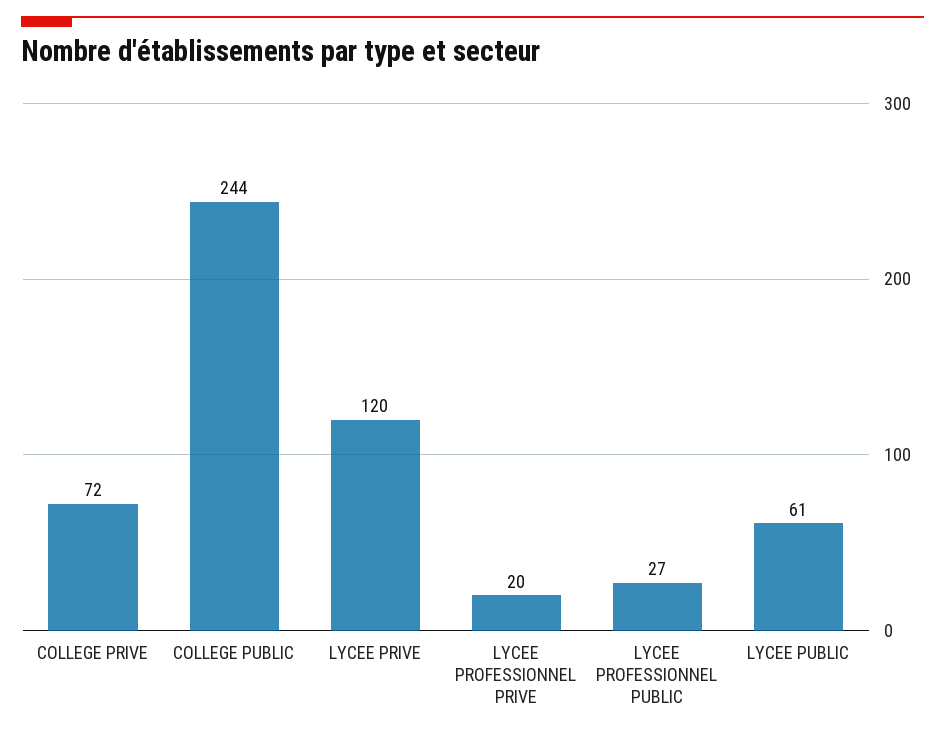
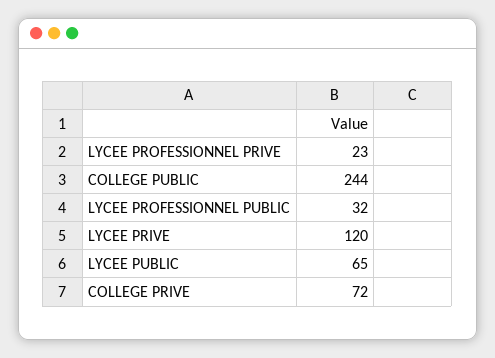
LYCEE PROFESSIONNEL PRIVE: 20 -> 23
LYCEE PROFESSIONNEL PUBLIC: 27 -> 32
LYCEE PUBLIC: 61 -> 65

